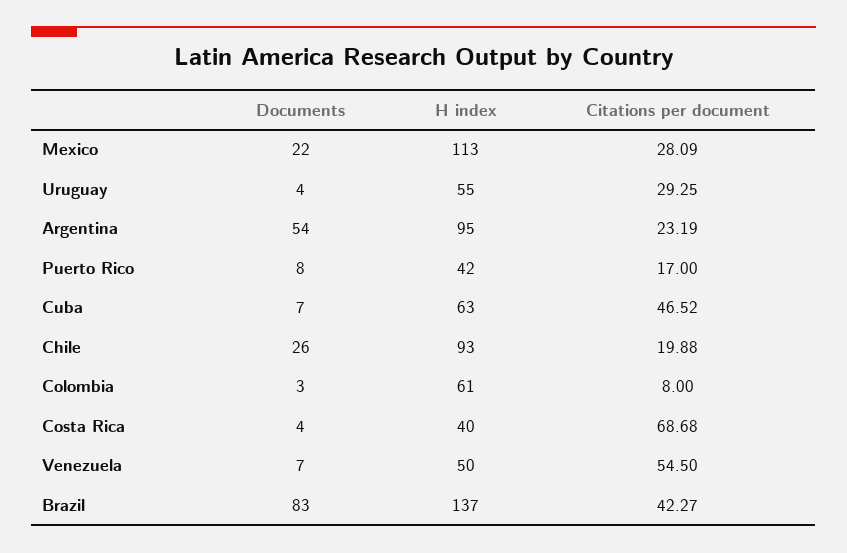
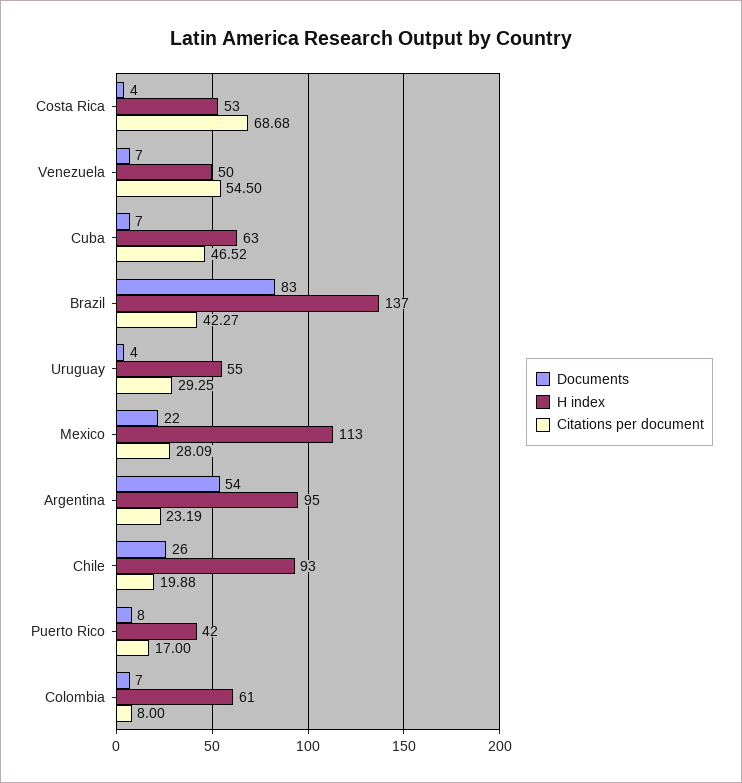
Documents, Colombia: 3 -> 7
H index, Costa Rica: 40 -> 53

